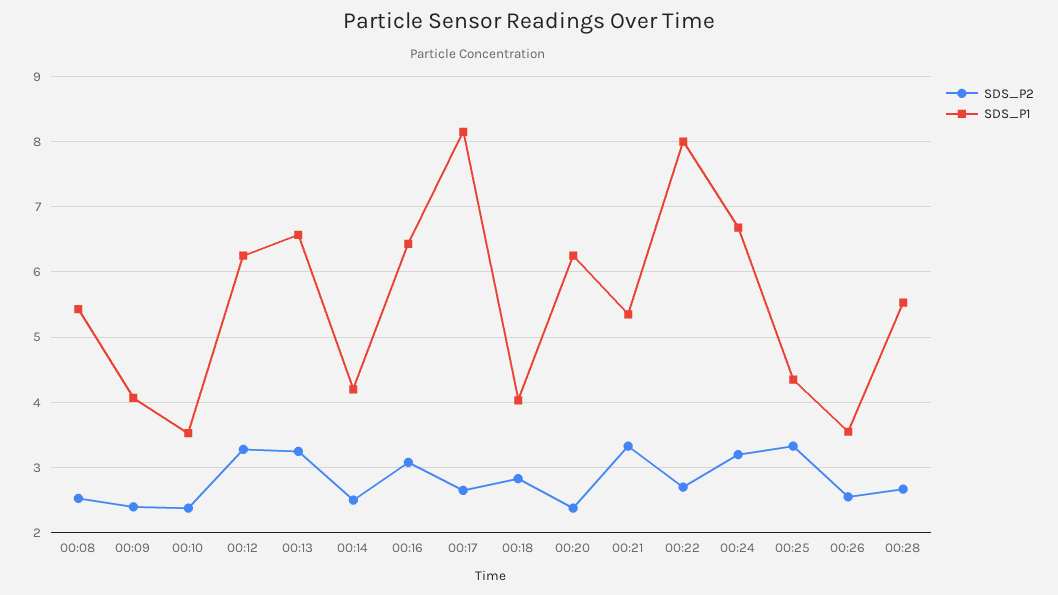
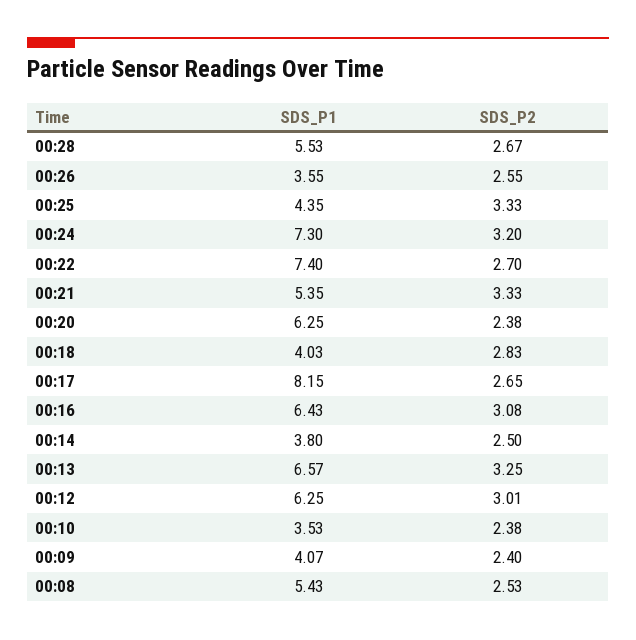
SDS_P2, 00:12: 3.3 -> 3.01
SDS_P1, 00:14: 4.2 -> 3.8
SDS_P1, 00:22: 8 -> 7.4
SDS_P1, 00:24: 6.7 -> 7.3

